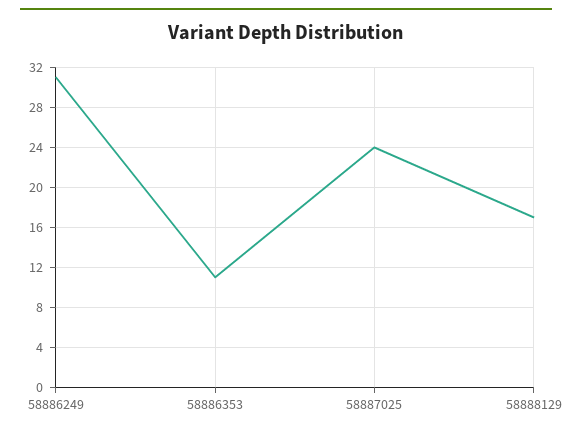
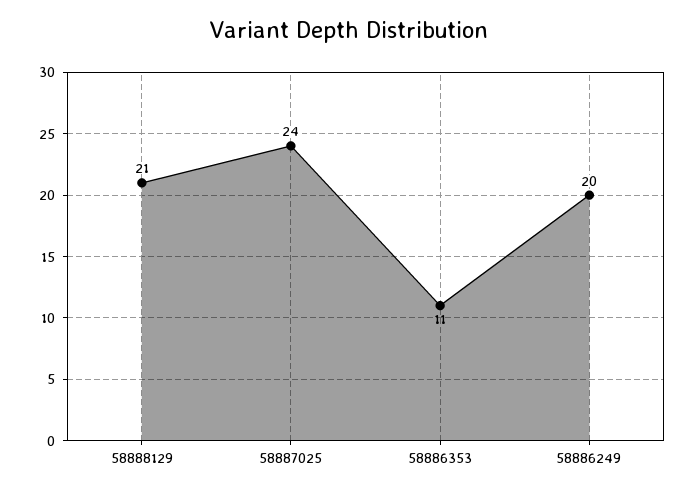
58886249: 31 -> 20
58888129: 17 -> 21

